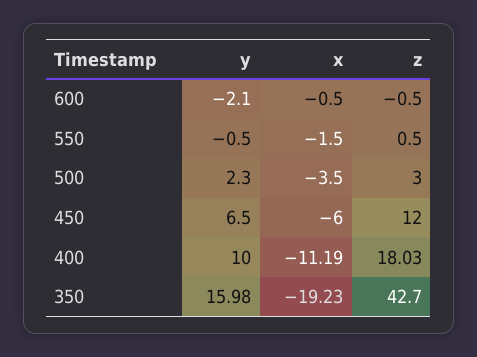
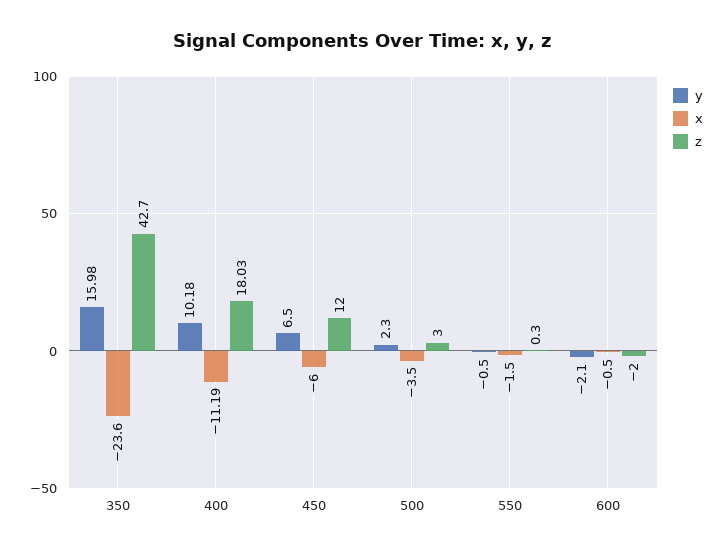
z, 600: -0.5 -> -2
z, 550: 0.5 -> 0.3
y, 400: 10 -> 10.18
x, 350: -19.23 -> -23.6

